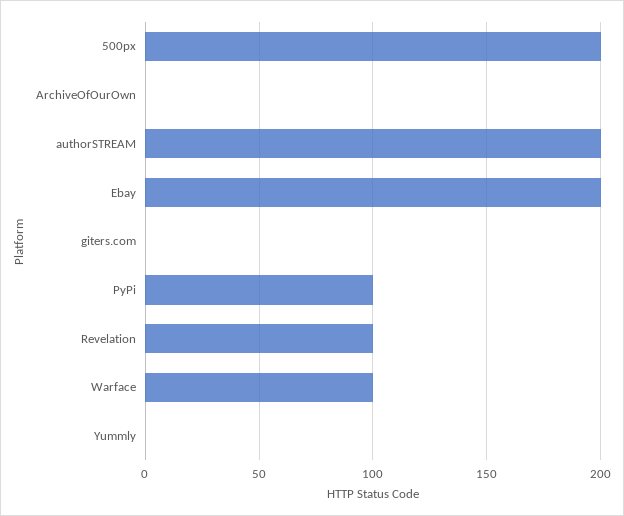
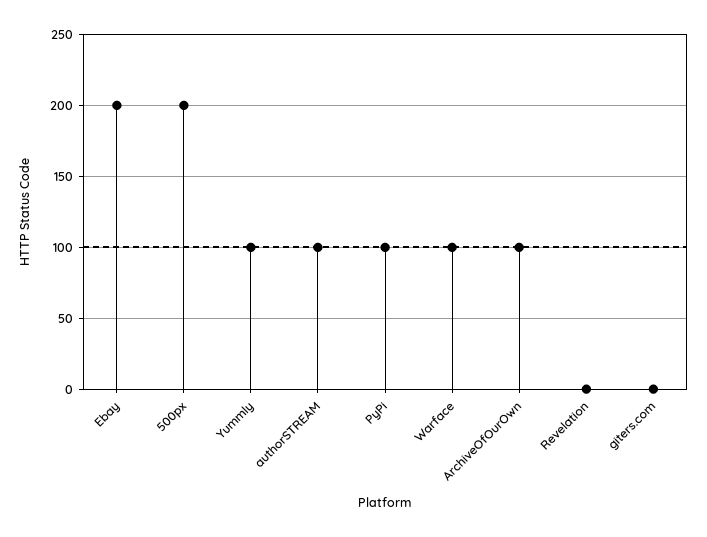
ArchiveOfOurOwn: 0 -> 100
authorSTREAM: 200 -> 100
Revelation: 100 -> 0
Yummly: 0 -> 100

